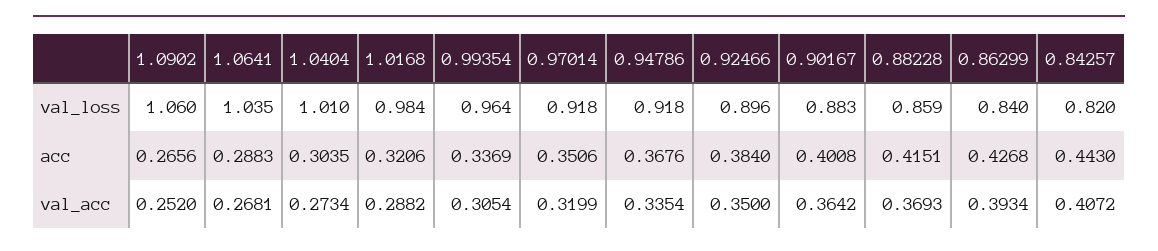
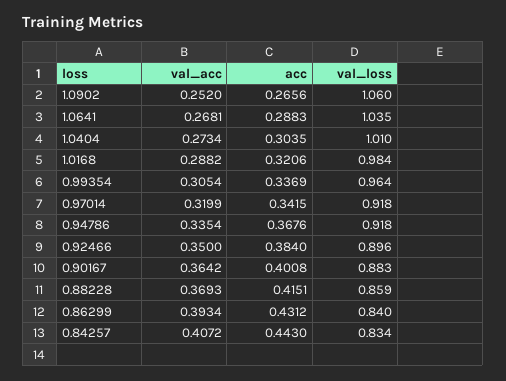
0.84257, val_loss: 0.82 -> 0.834
0.97014, acc: 0.3506 -> 0.3415
0.86299, acc: 0.4268 -> 0.4312

